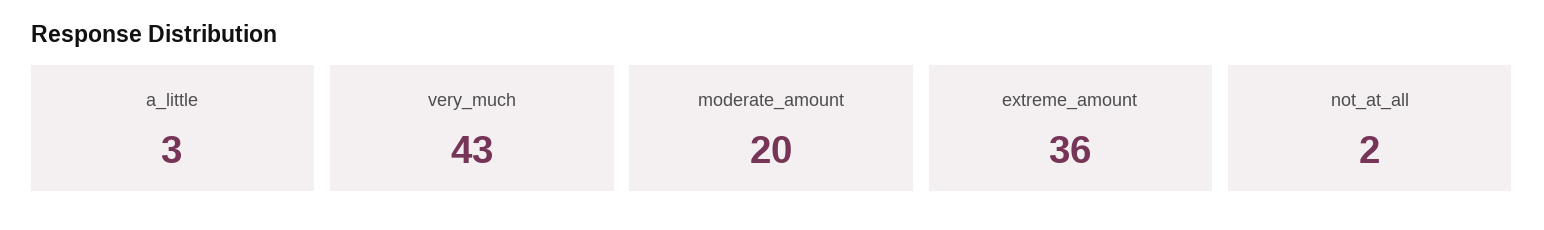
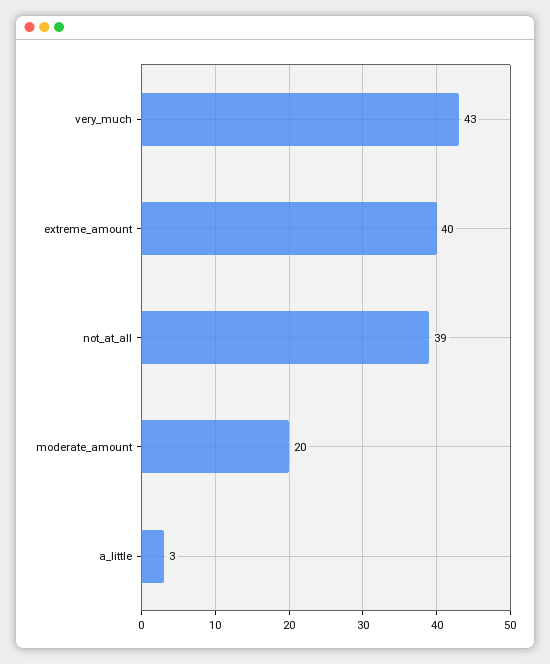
extreme_amount: 36 -> 40
not_at_all: 2 -> 39

